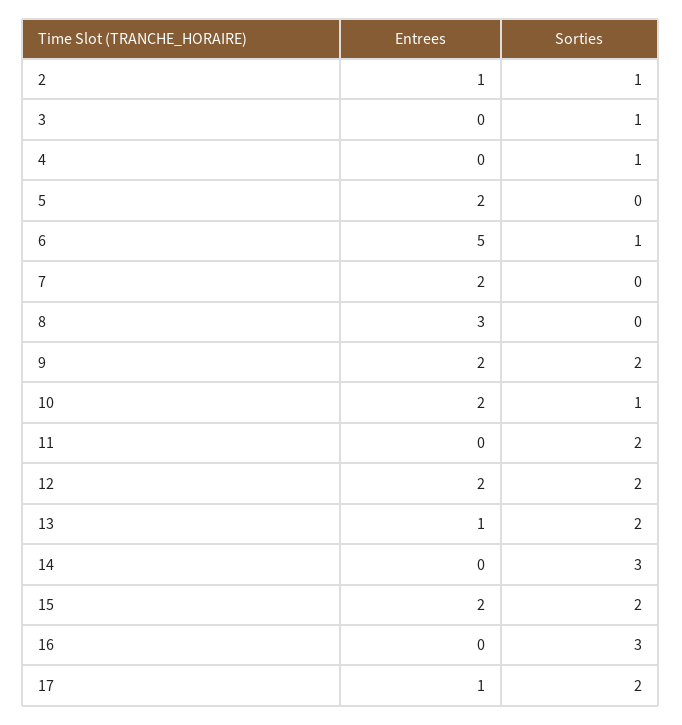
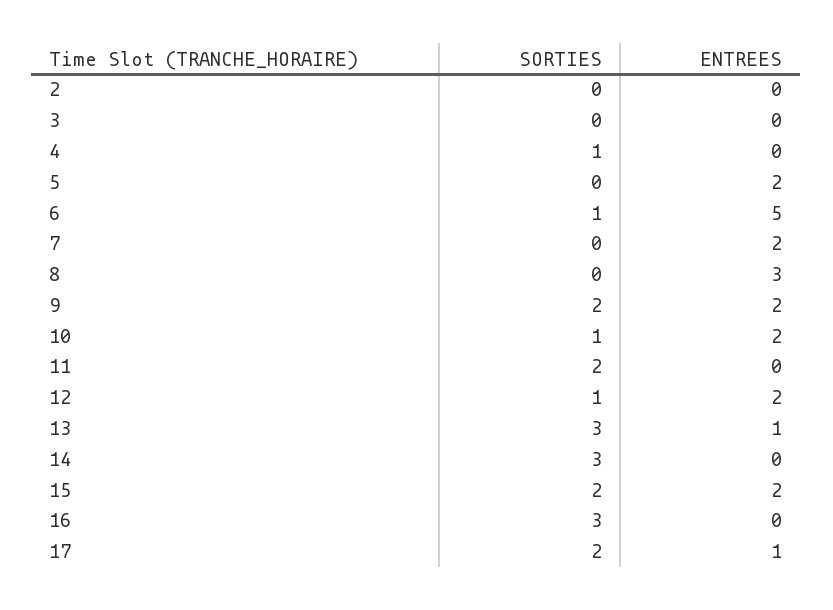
Entrees, 2: 1 -> 0
Sorties, 2: 1 -> 0
Sorties, 3: 1 -> 0
Sorties, 12: 2 -> 1
Sorties, 13: 2 -> 3

